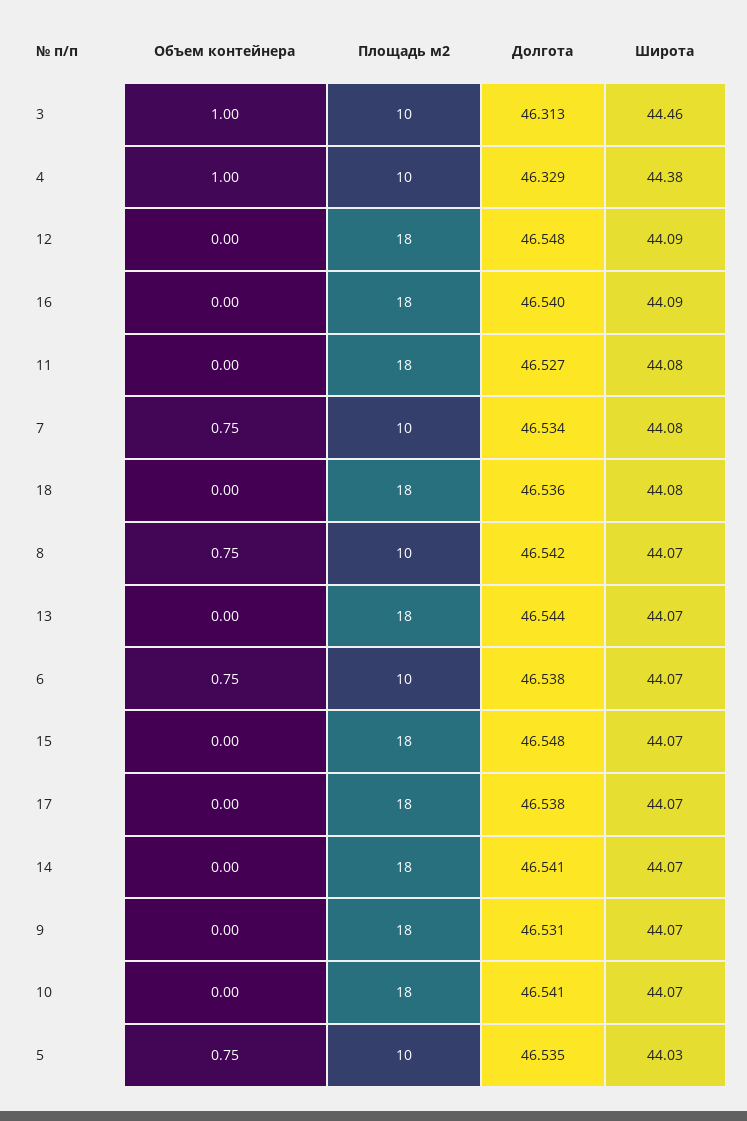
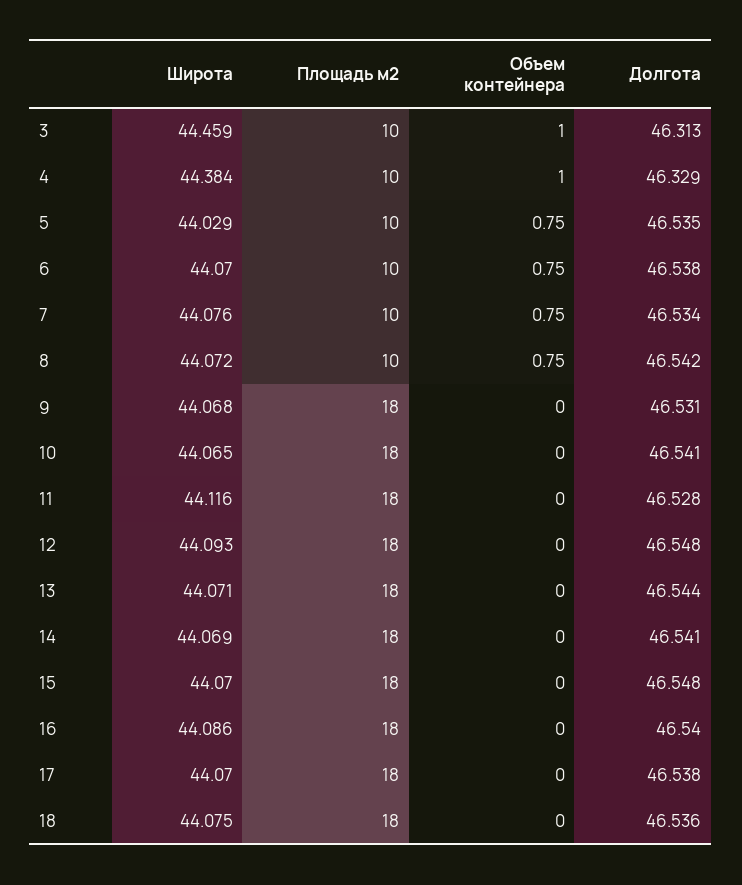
Долгота, 11: 46.527 -> 46.528
Широта, 11: 44.08 -> 44.116

